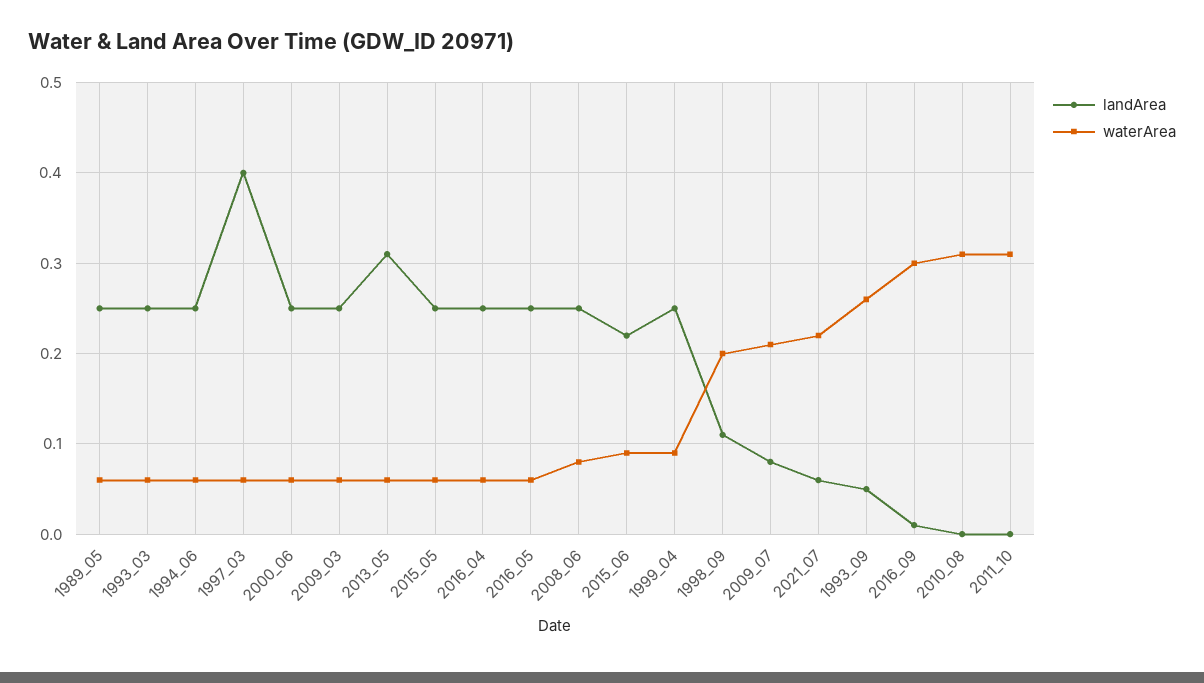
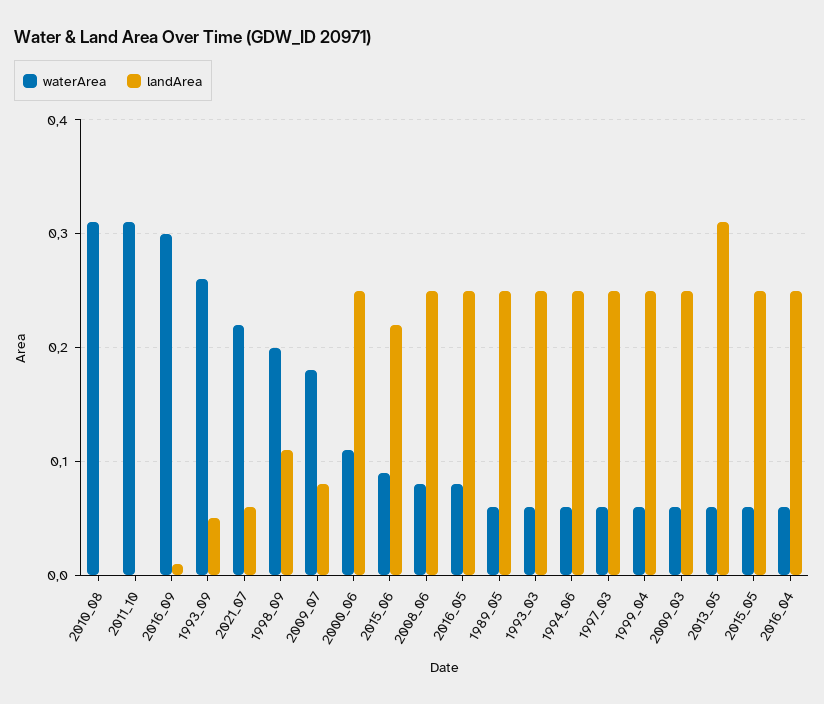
landArea, 1997_03: 0.4 -> 0.25
waterArea, 2000_06: 0.06 -> 0.11
waterArea, 2016_05: 0.06 -> 0.08
waterArea, 1999_04: 0.09 -> 0.06
waterArea, 2009_07: 0.21 -> 0.18

